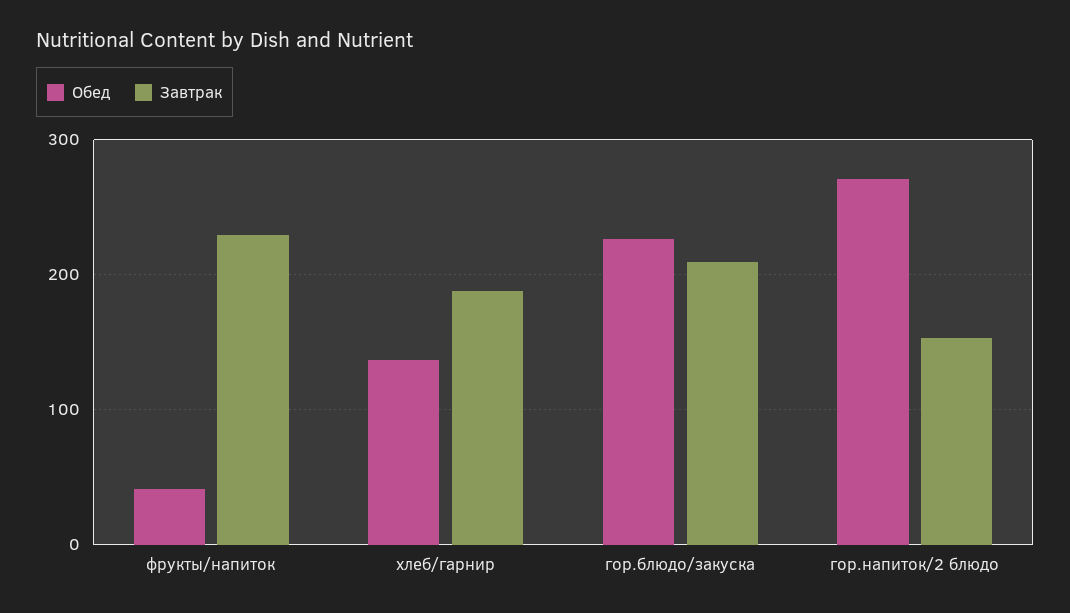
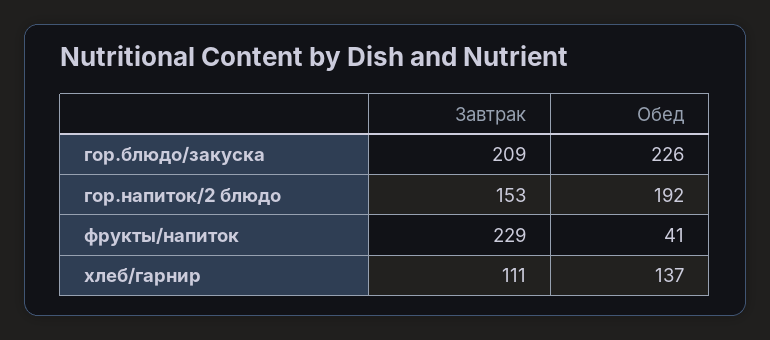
Завтрак, хлеб/гарнир: 190 -> 111
Обед, гор.напиток/2 блюдо: 270 -> 192

